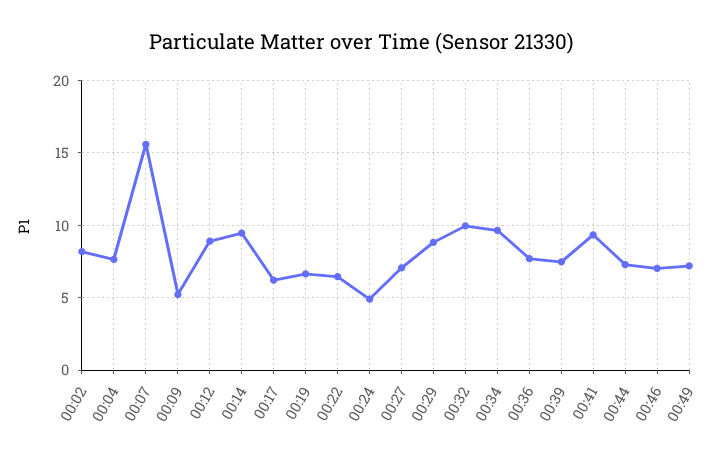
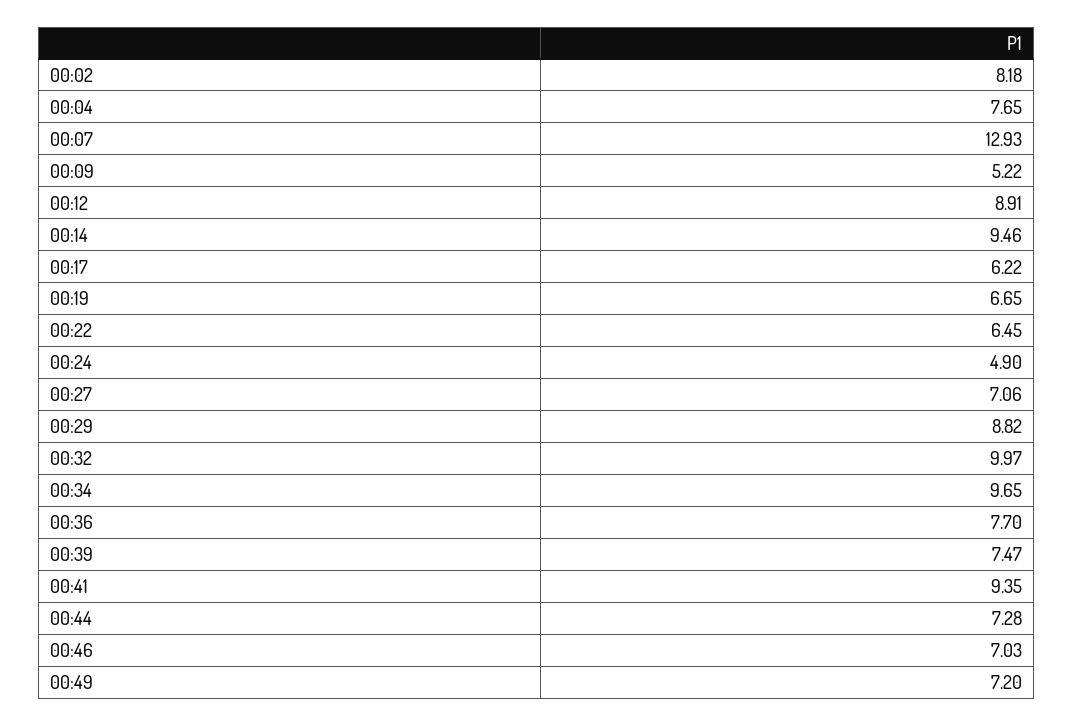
00:07: 15.5 -> 12.93

